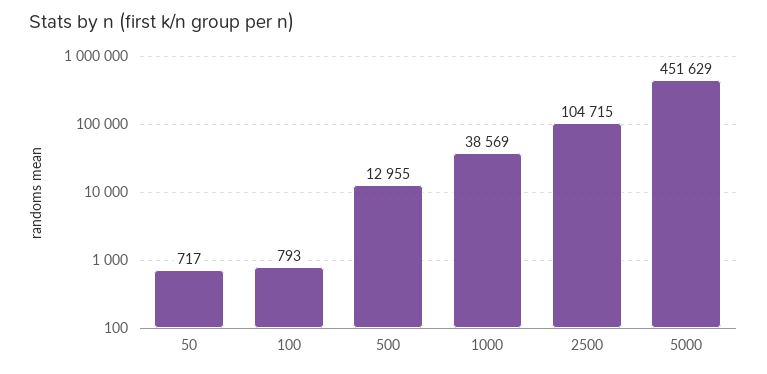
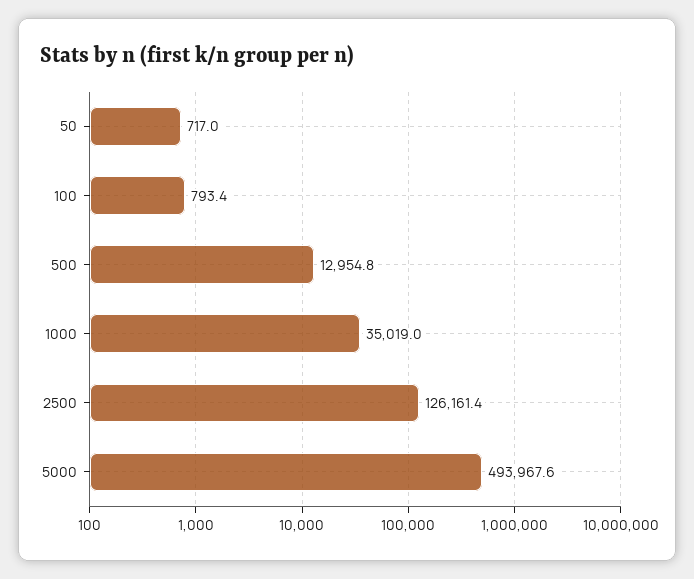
1000: 38569 -> 35019
2500: 104715 -> 126161.4
5000: 451629 -> 493967.6

